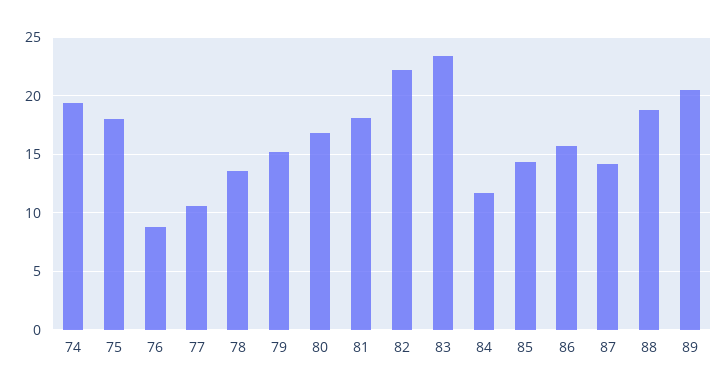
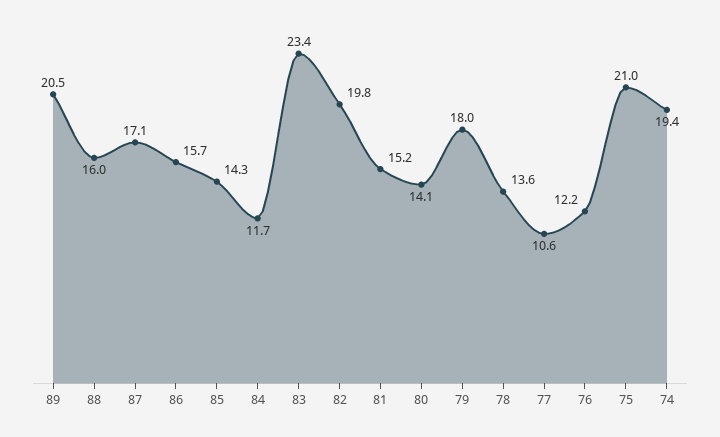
75: 18 -> 21
76: 9 -> 12.2
79: 15 -> 18
80: 17 -> 14.1
81: 18 -> 15.2
82: 22 -> 19.8
87: 14 -> 17.1
88: 19 -> 16

